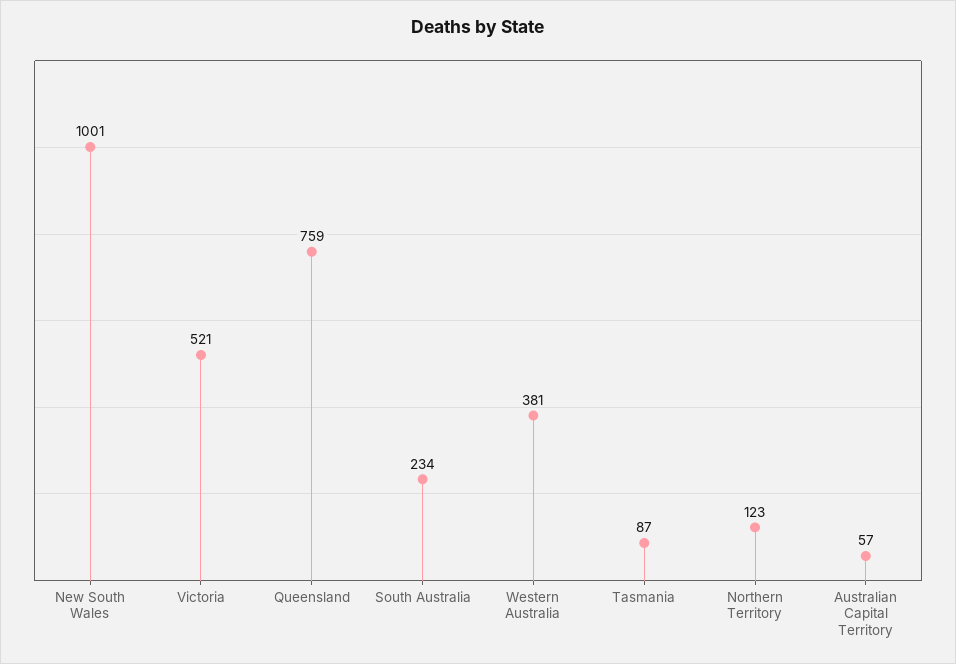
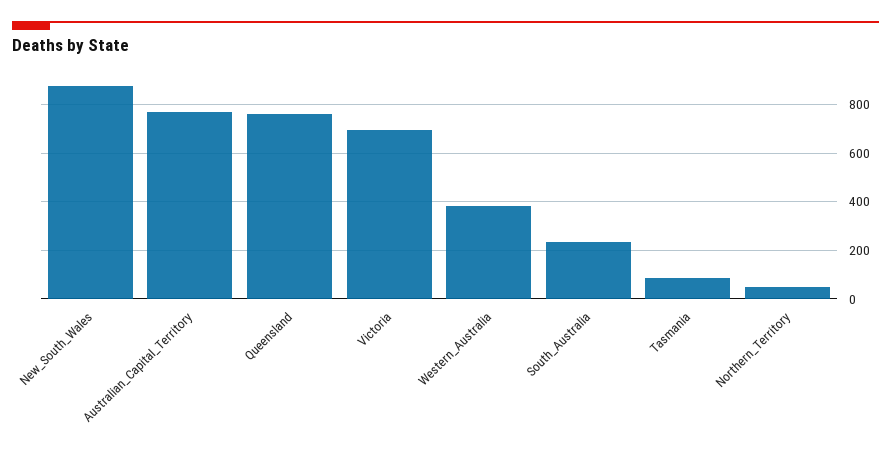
New South Wales: 1001 -> 875
Victoria: 521 -> 700
Northern Territory: 123 -> 50
Australian Capital Territory: 57 -> 775

